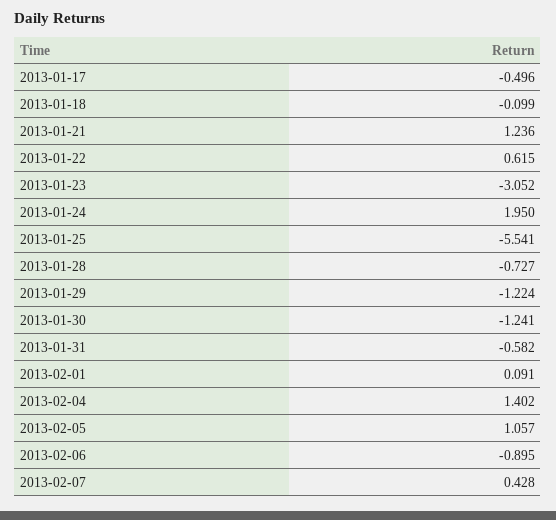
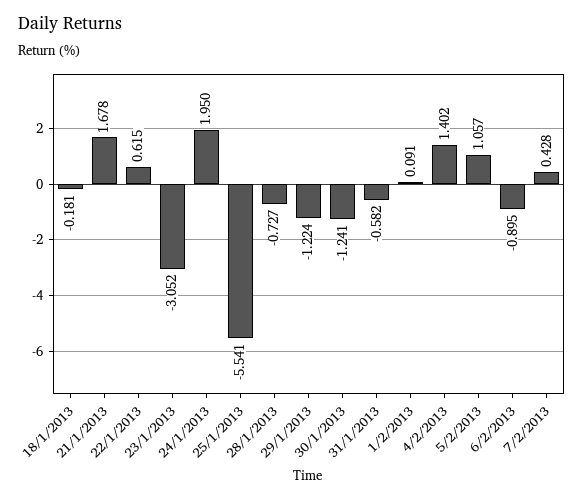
2013-01-17: -0.496 -> none
2013-01-18: -0.099 -> -0.181
2013-01-21: 1.236 -> 1.678

